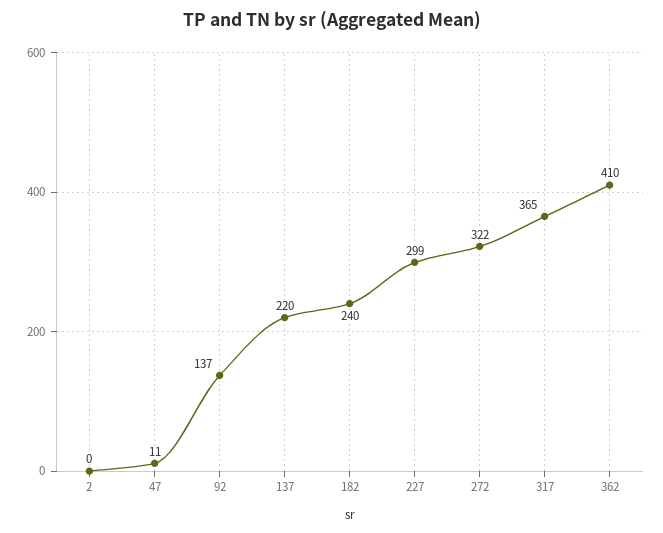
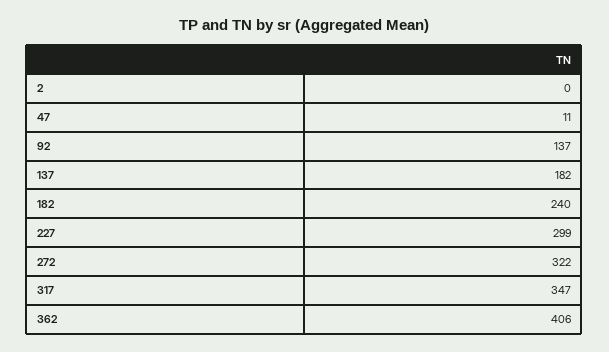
137: 220 -> 182
317: 365 -> 347
362: 410 -> 406

